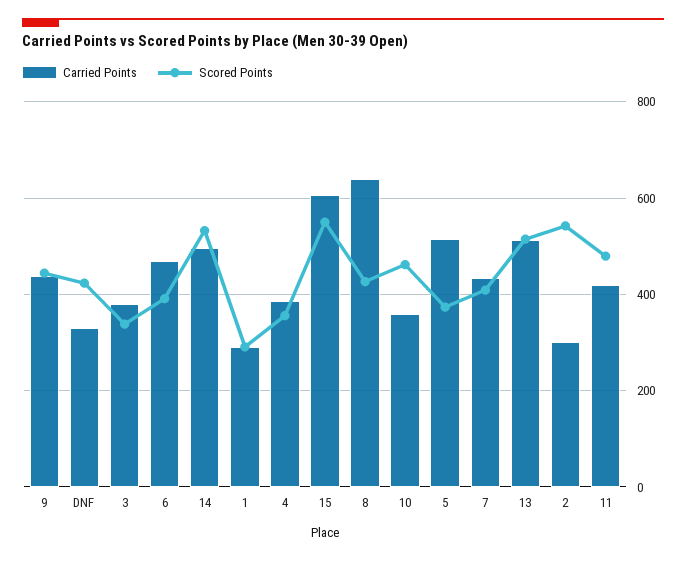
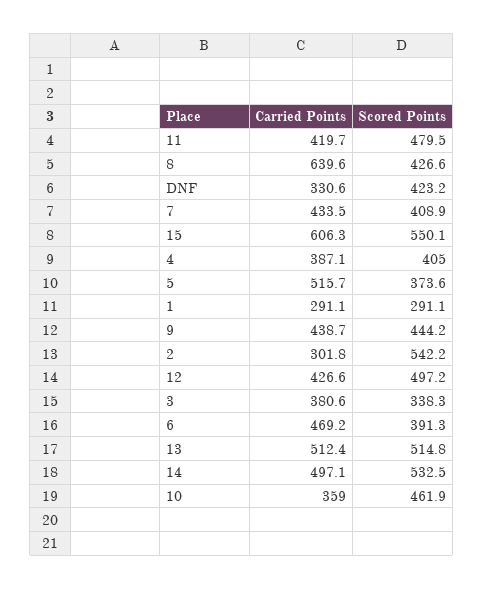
Scored Points, 4: 360 -> 405
Carried Points, 12: none -> 426.6
Scored Points, 12: none -> 497.2

